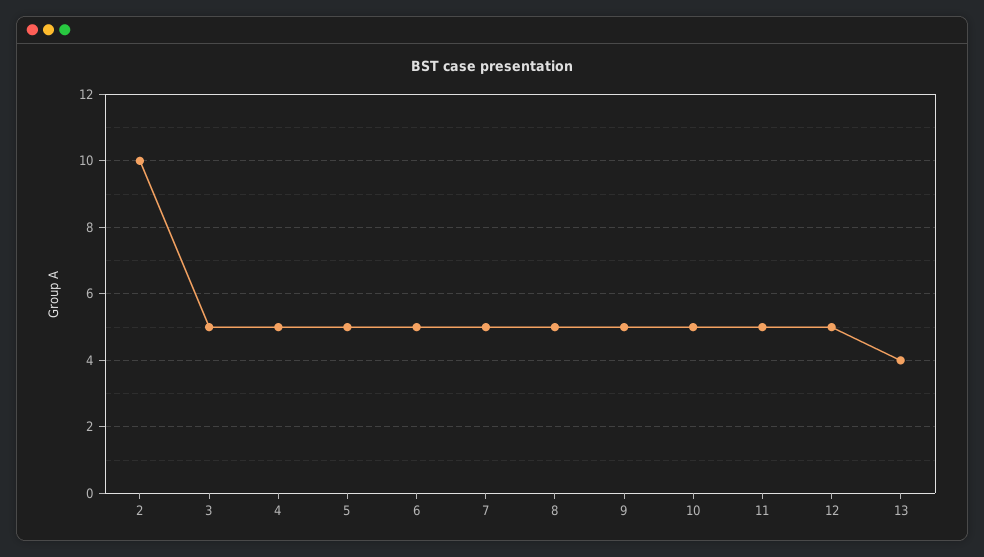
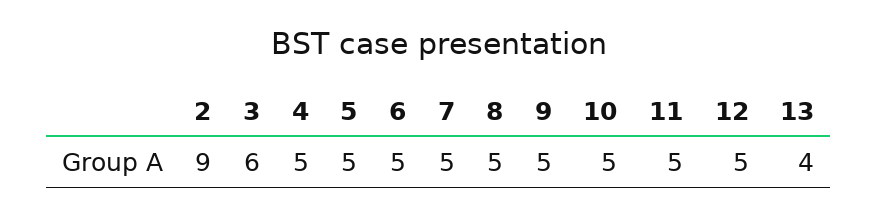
2: 10 -> 9
3: 5 -> 6

